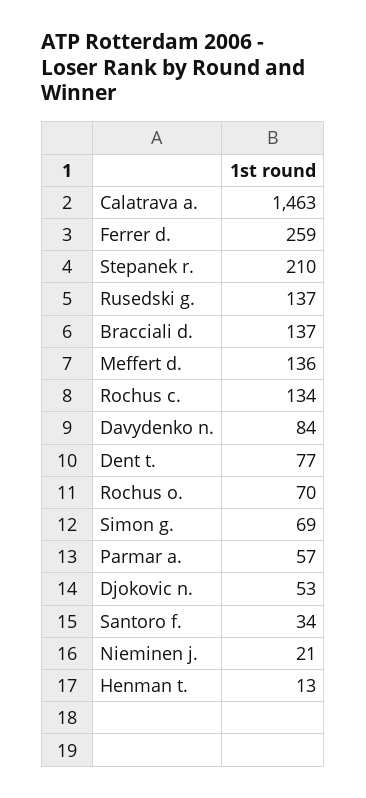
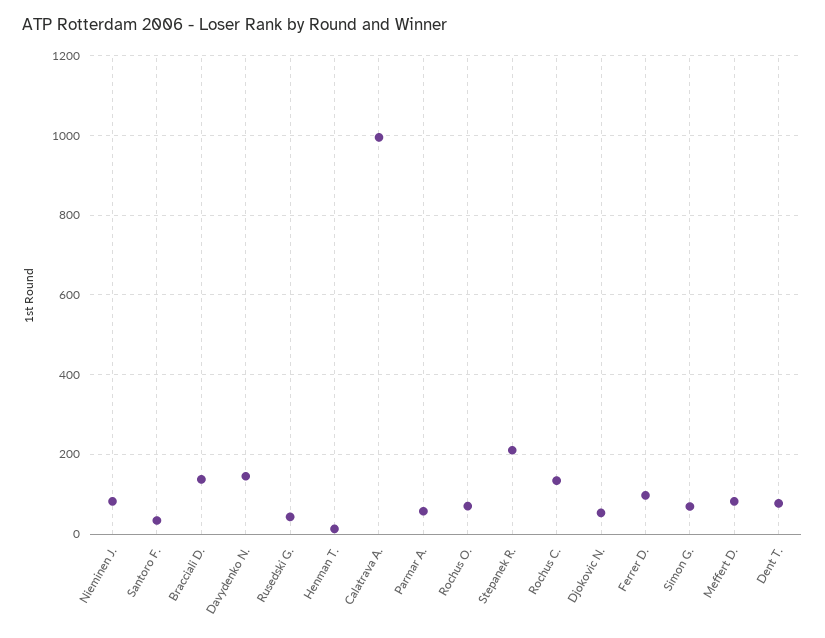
Calatrava a.: 1463 -> 1000
Ferrer d.: 259 -> 100
Rusedski g.: 137 -> 40
Meffert d.: 136 -> 80
Davydenko n.: 84 -> 140
Nieminen j.: 21 -> 80

